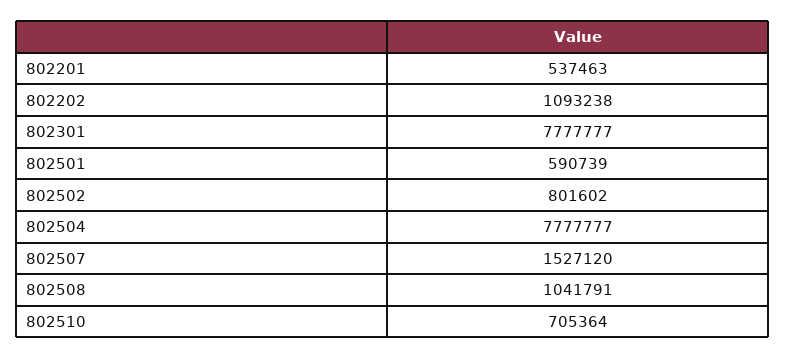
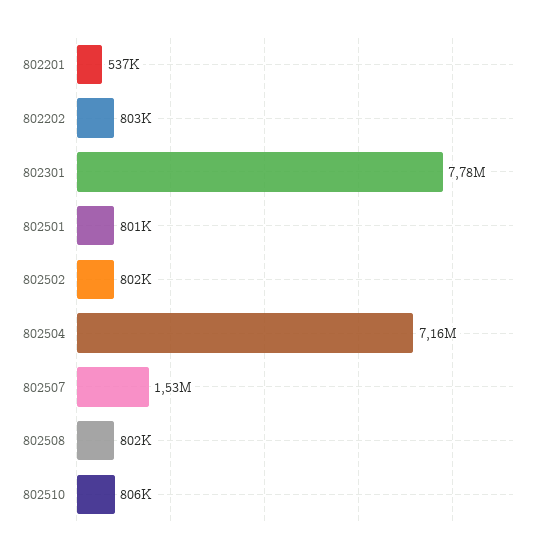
802202: 1093238 -> 803000
802501: 590739 -> 801000
802504: 7777777 -> 7160000
802508: 1041791 -> 802000
802510: 705364 -> 806000

